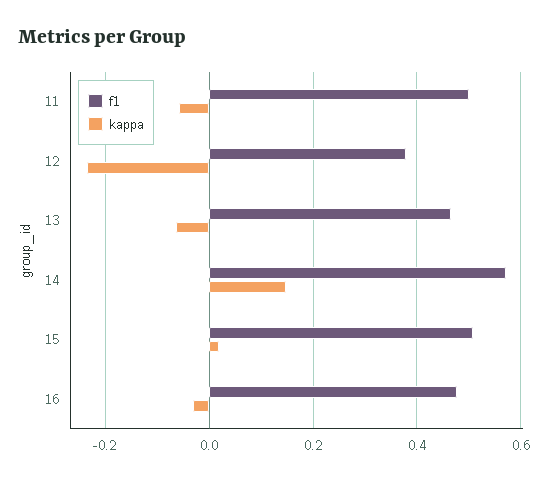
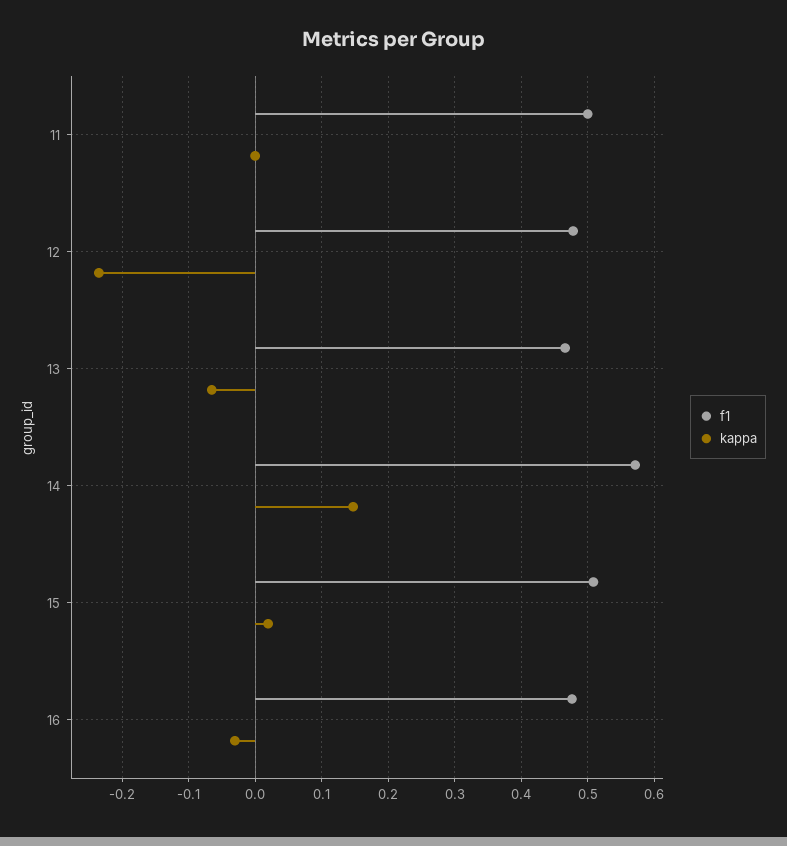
kappa, 11: -0.06 -> 0
f1, 12: 0.38 -> 0.48

